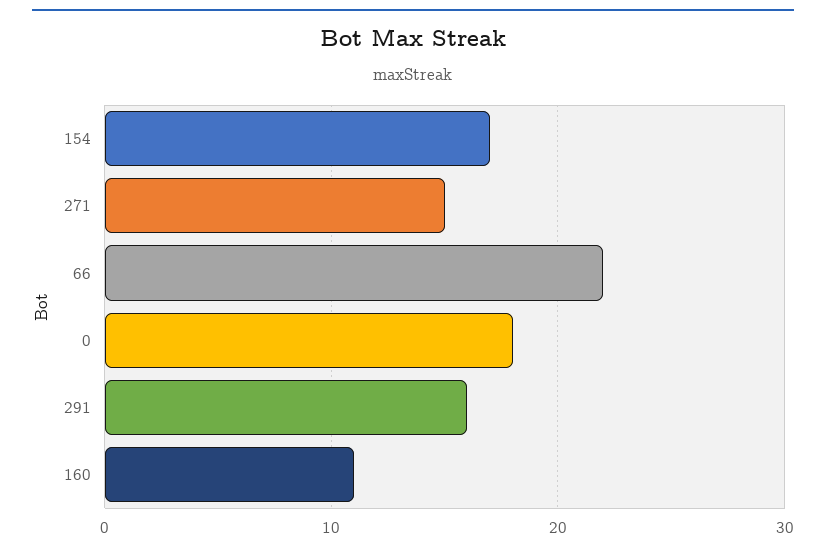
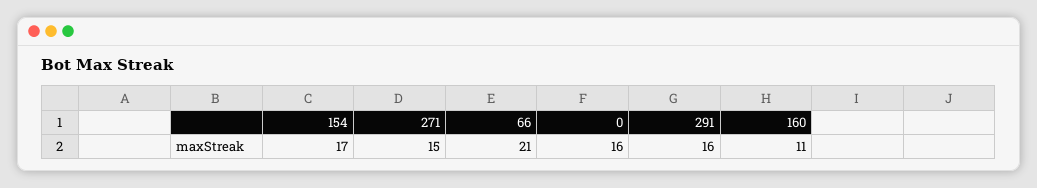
66: 22 -> 21
0: 18 -> 16

